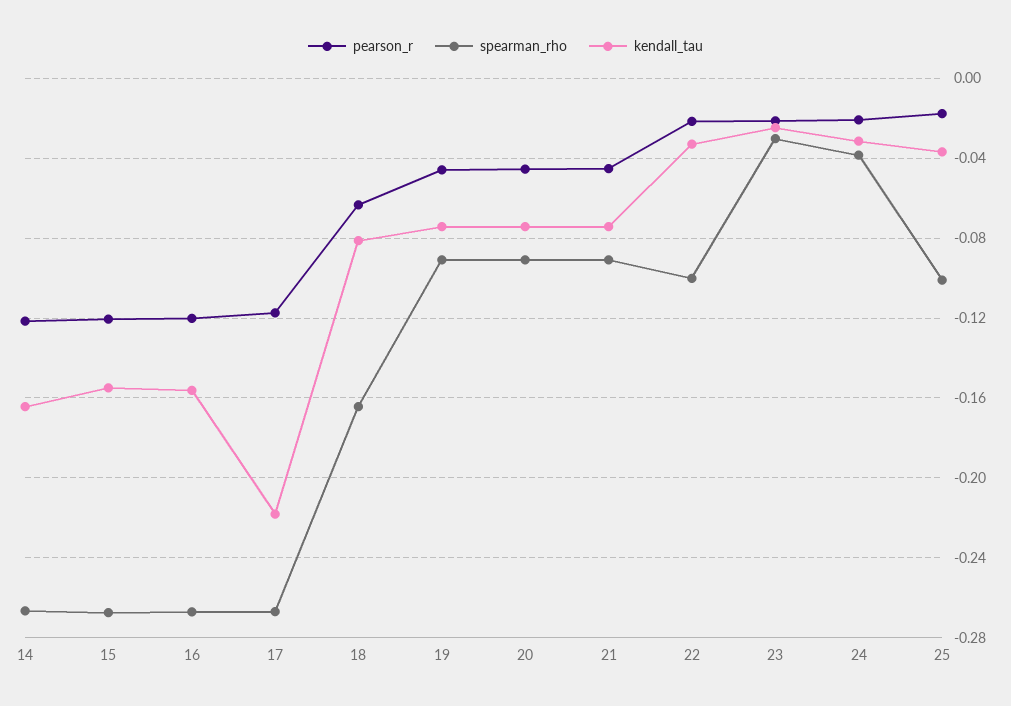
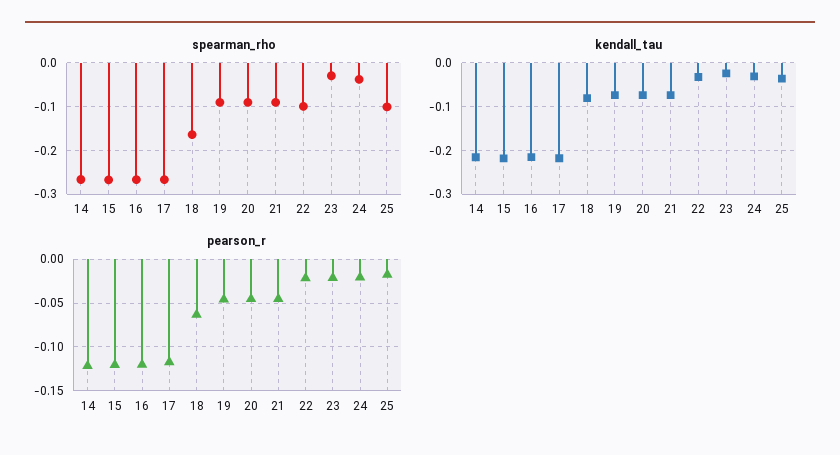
kendall_tau, 14: -0.165 -> -0.22
kendall_tau, 15: -0.155 -> -0.22
kendall_tau, 16: -0.155 -> -0.22

